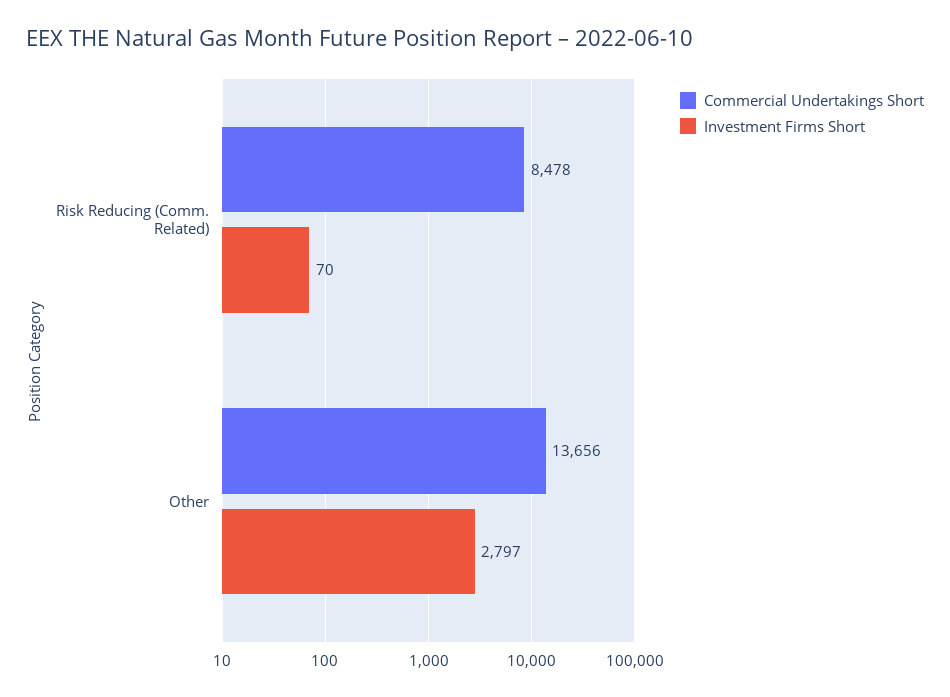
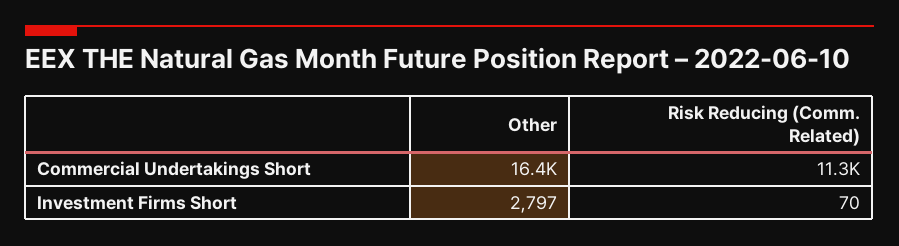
Commercial Undertakings Short, Risk Reducing (Comm. Related): 8478 -> 11300
Commercial Undertakings Short, Other: 13656 -> 16400

